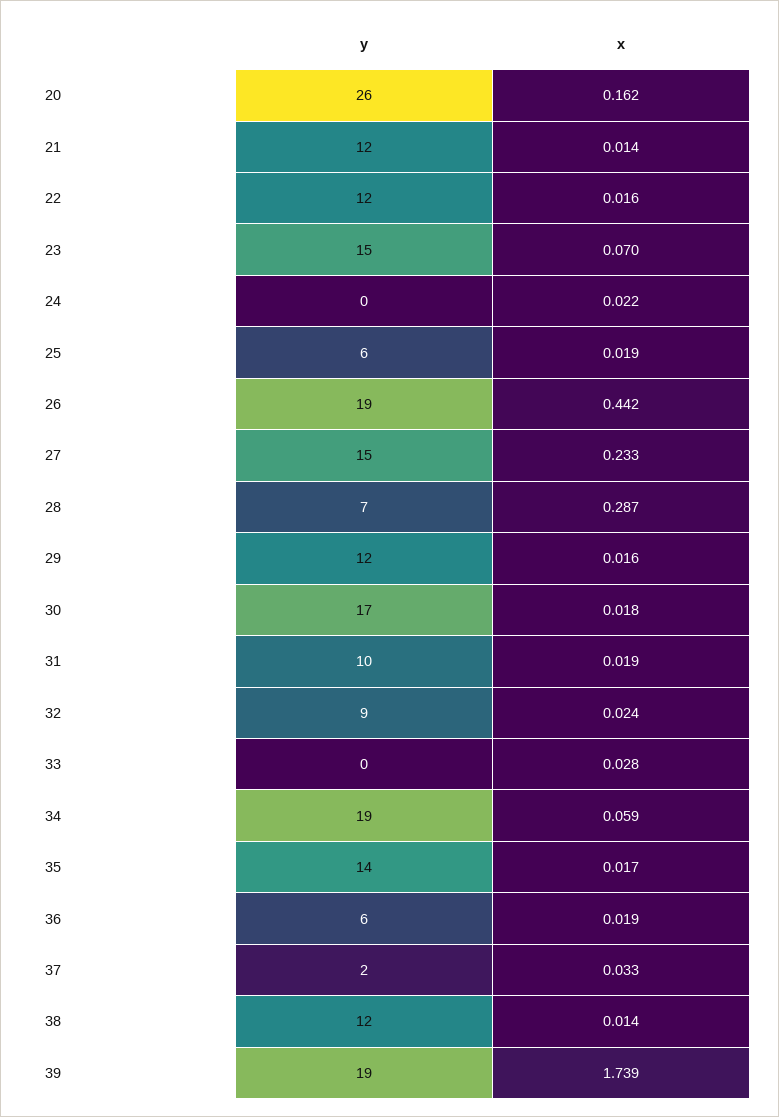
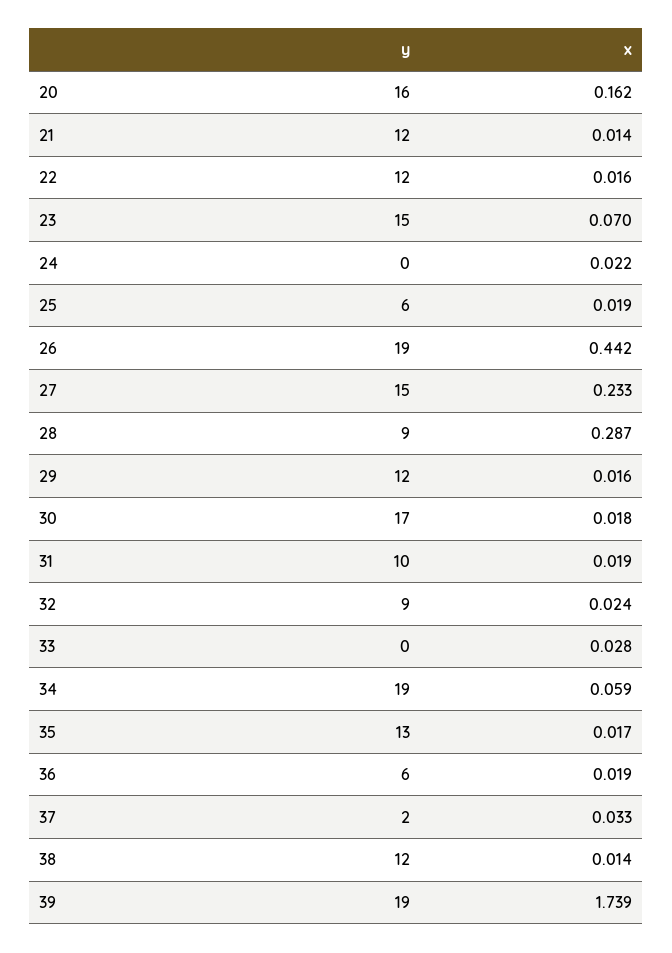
y, 20: 26 -> 16
y, 28: 7 -> 9
y, 35: 14 -> 13

